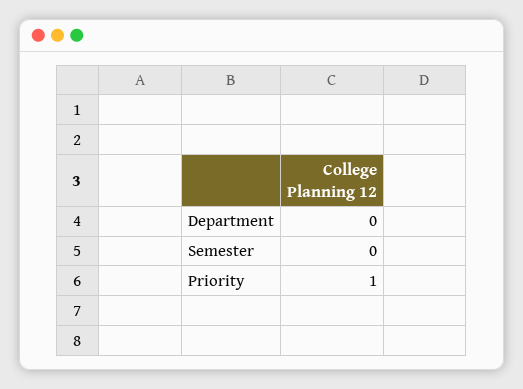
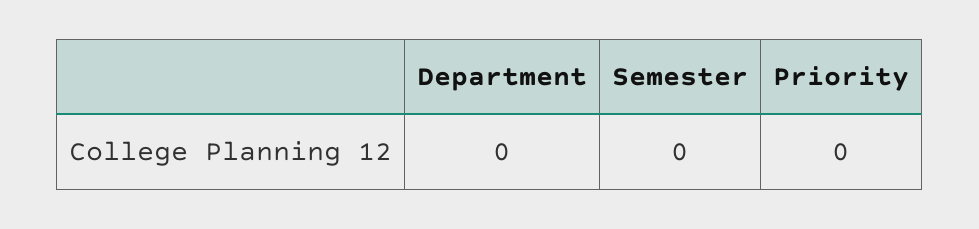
Priority: 1 -> 0

